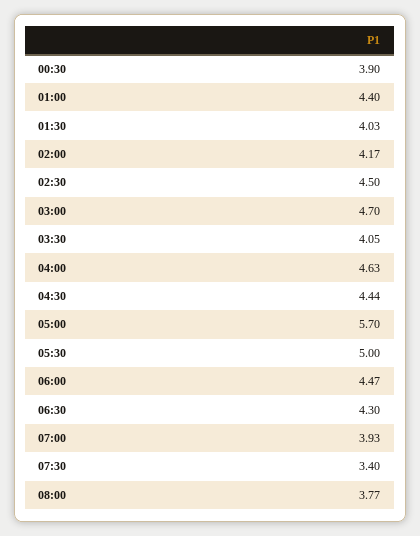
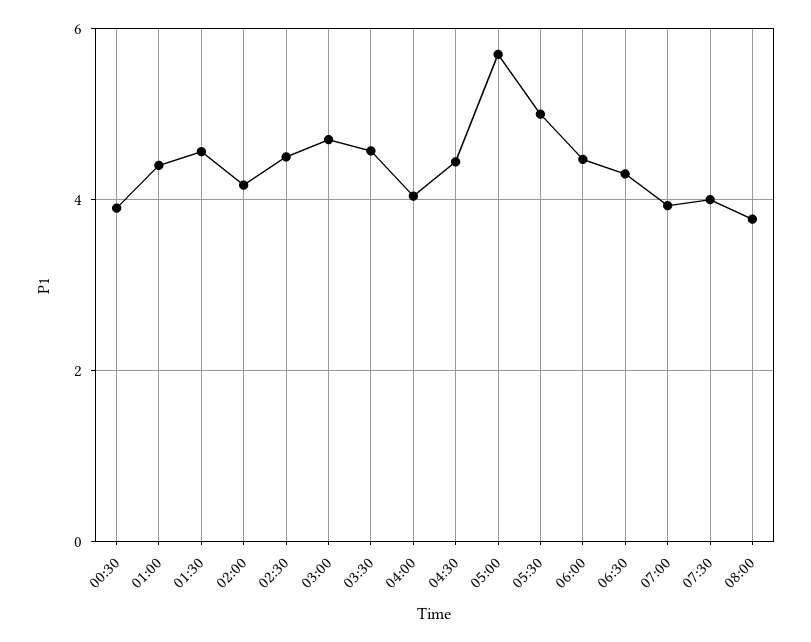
01:30: 4.03 -> 4.6
03:30: 4.05 -> 4.6
04:00: 4.63 -> 4
07:30: 3.4 -> 4

